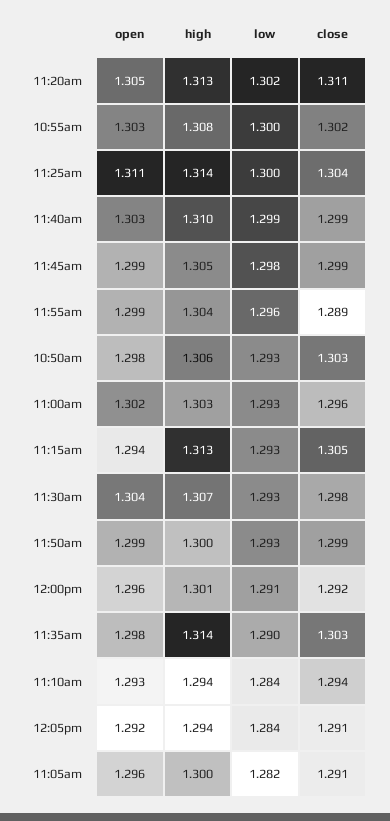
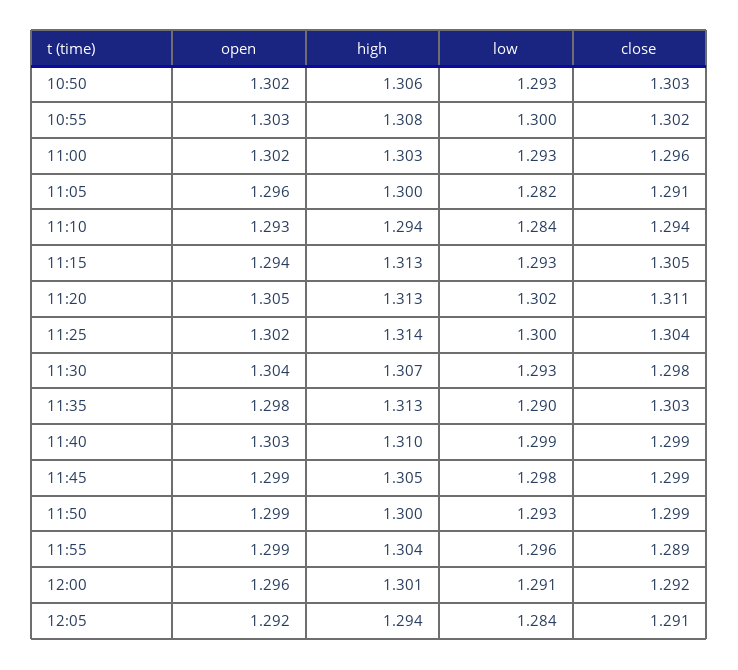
open, 11:25am: 1.311 -> 1.302
open, 10:50am: 1.298 -> 1.302
high, 11:35am: 1.314 -> 1.313

